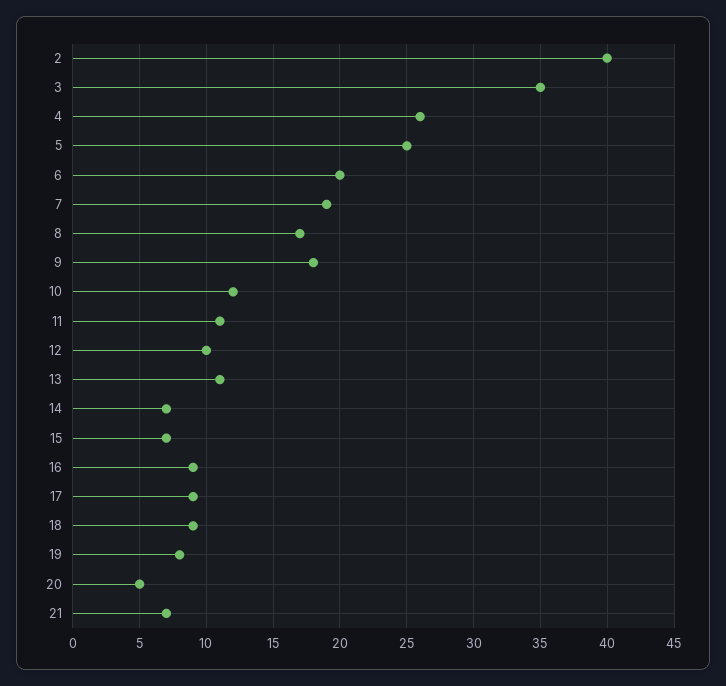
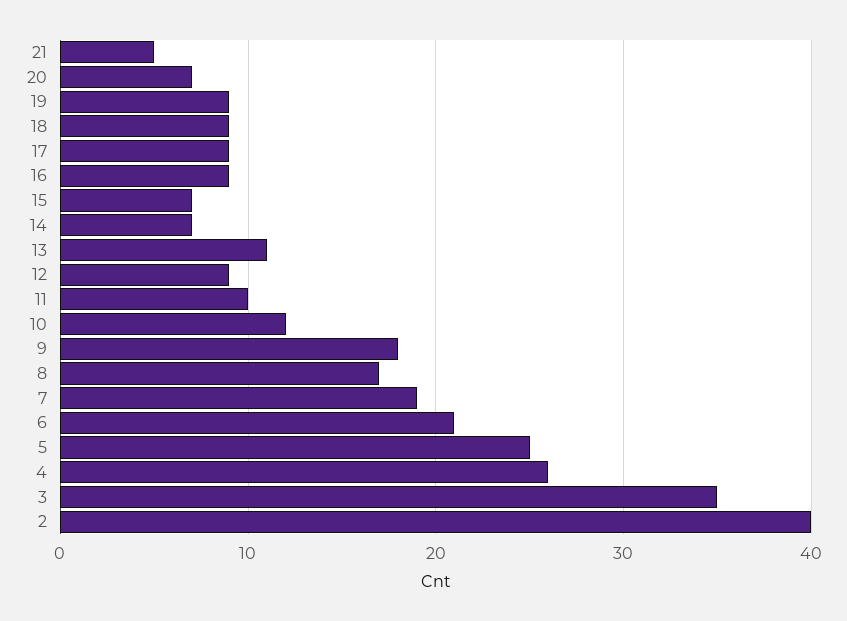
6: 20 -> 21
11: 11 -> 10
12: 10 -> 9
19: 8 -> 9
20: 5 -> 7
21: 7 -> 5

